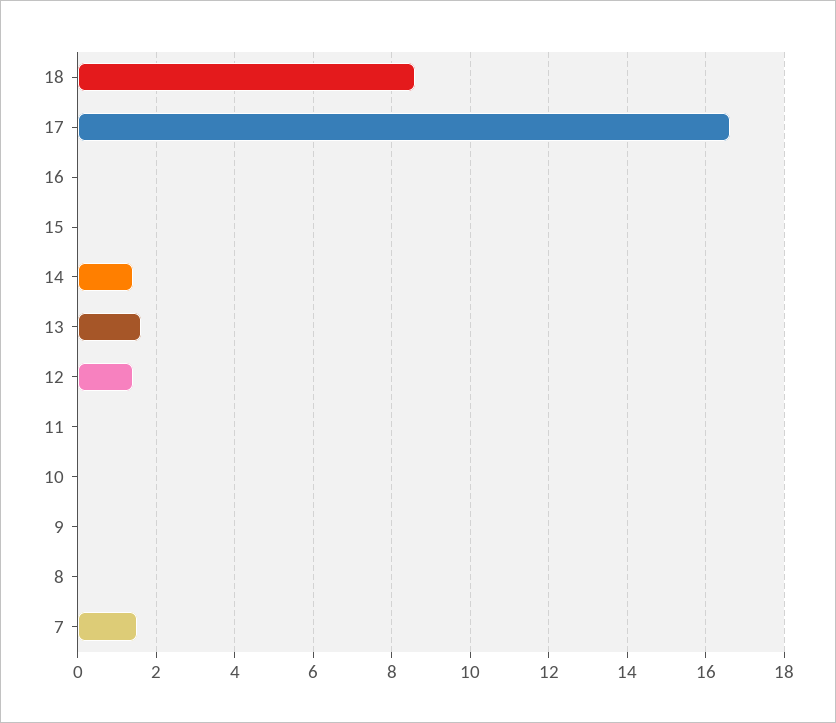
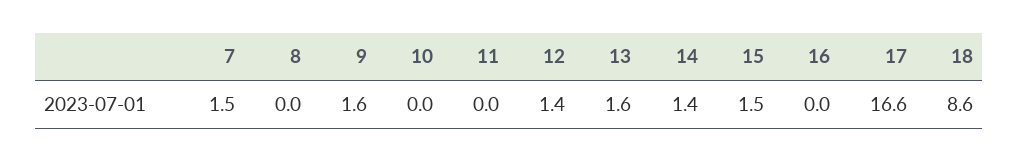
15: 0 -> 1.5
9: 0 -> 1.6

